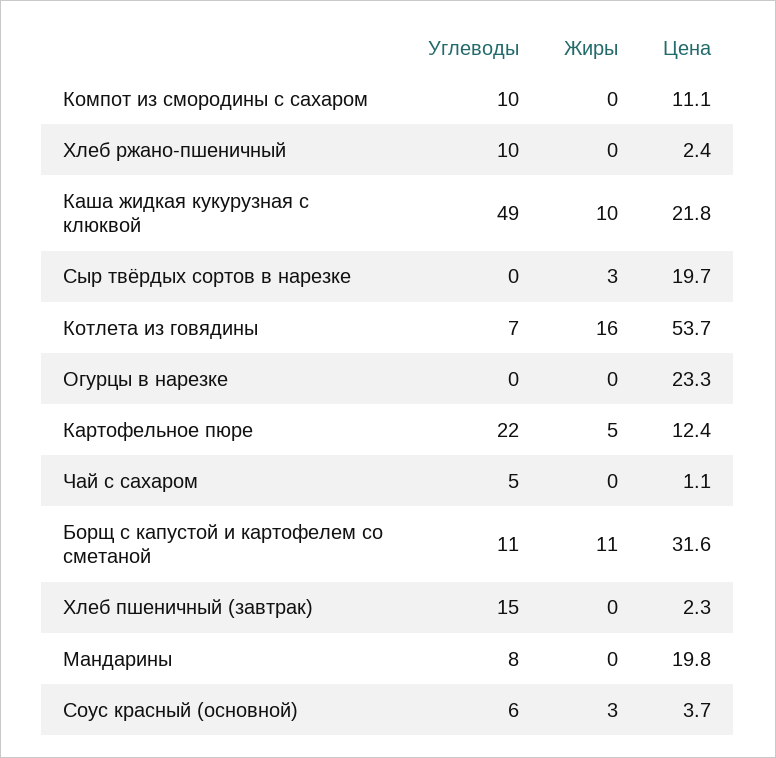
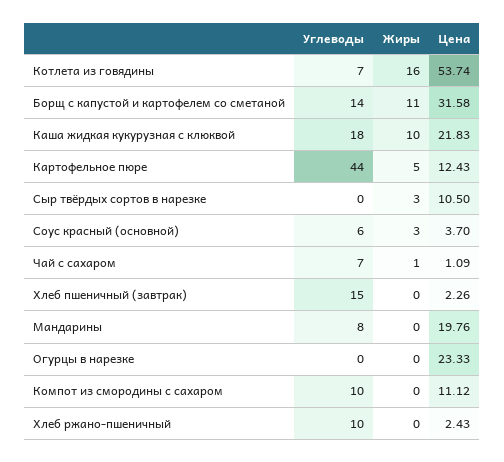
Углеводы, Каша жидкая кукурузная с клюквой: 49 -> 18
Цена, Сыр твёрдых сортов в нарезке: 19.7 -> 10.5
Углеводы, Картофельное пюре: 22 -> 44
Углеводы, Чай с сахаром: 5 -> 7
Жиры, Чай с сахаром: 0 -> 1
Углеводы, Борщ с капустой и картофелем со сметаной: 11 -> 14

